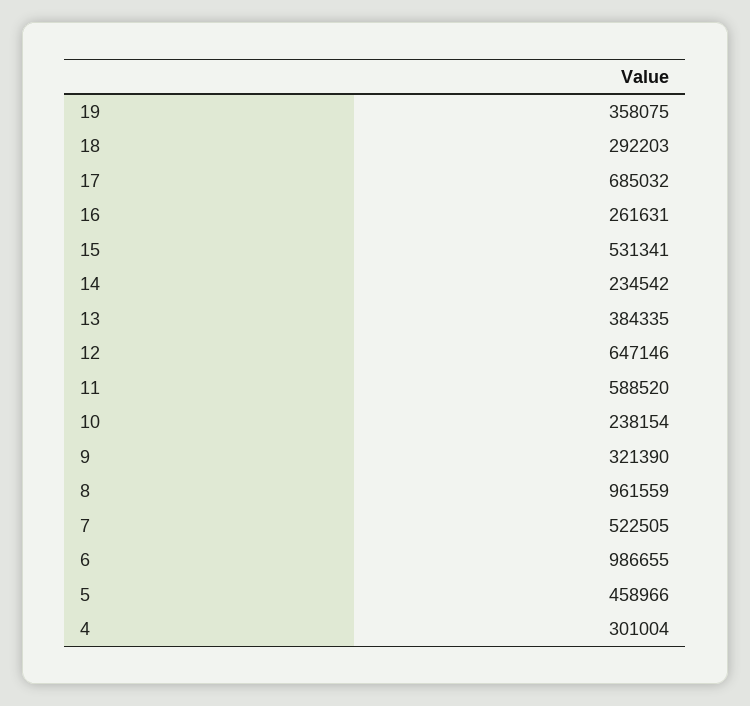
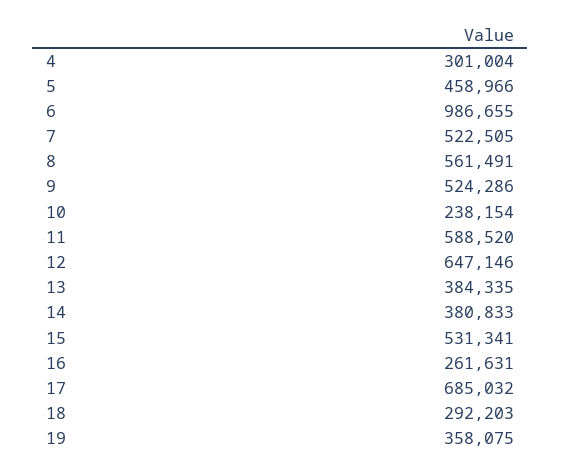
14: 234542 -> 380833
9: 321390 -> 524286
8: 961559 -> 561491

